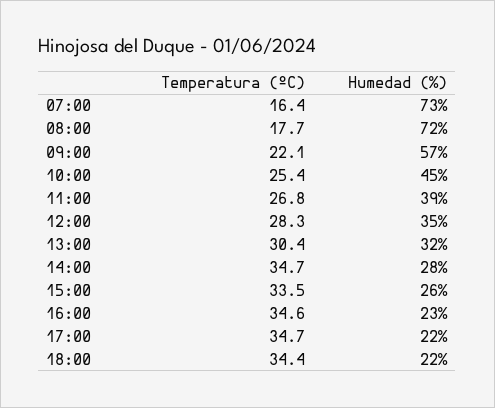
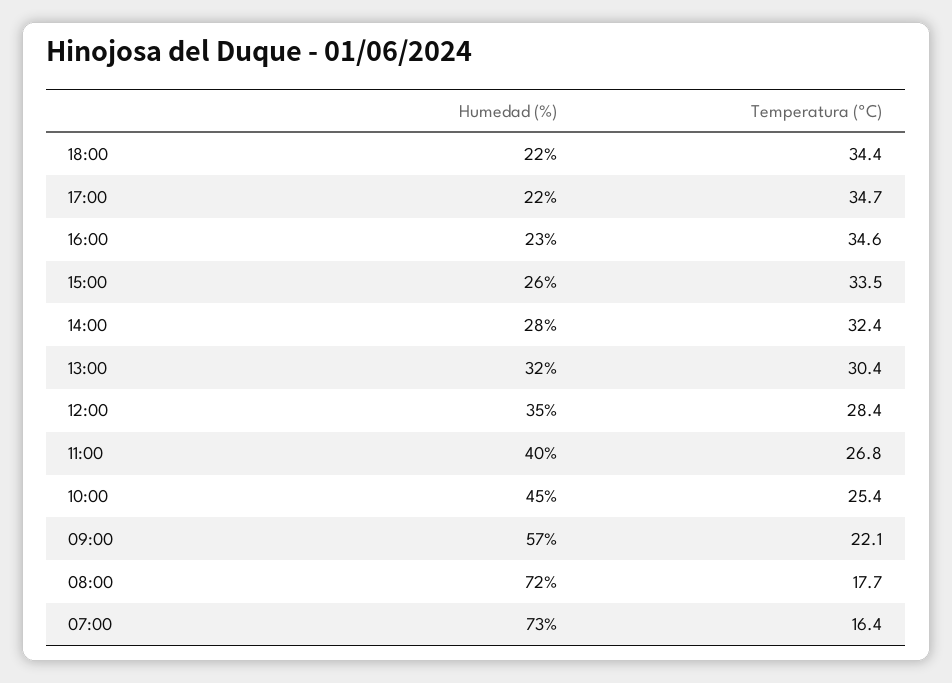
Humedad (%), 11:00: 39 -> 40
Temperatura (ºC), 12:00: 28.3 -> 28.4
Temperatura (ºC), 14:00: 34.7 -> 32.4

